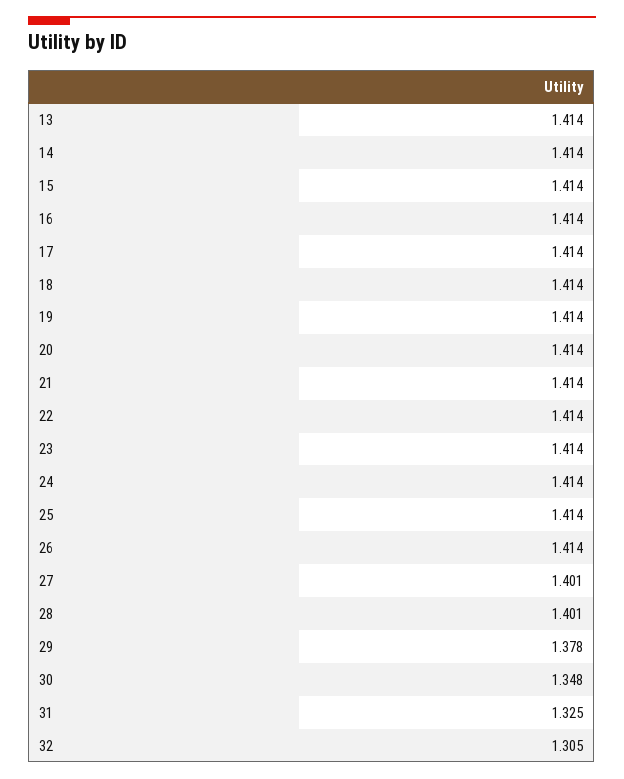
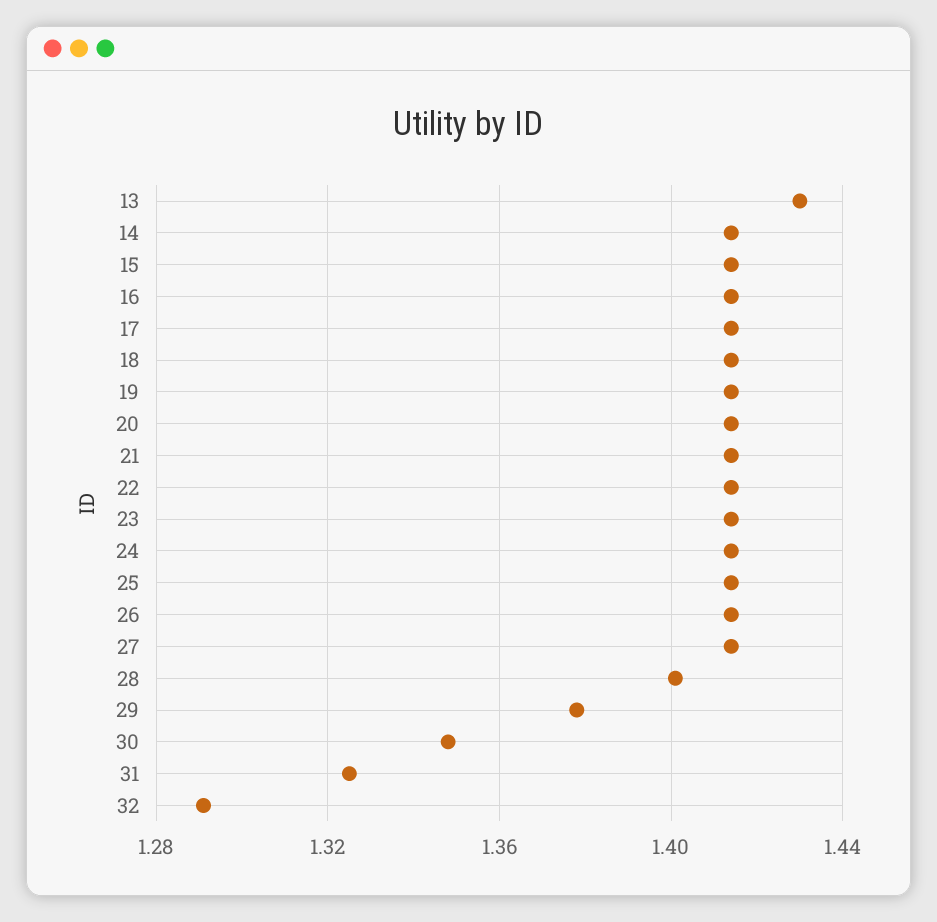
13: 1.414 -> 1.43
27: 1.401 -> 1.415
32: 1.305 -> 1.29

